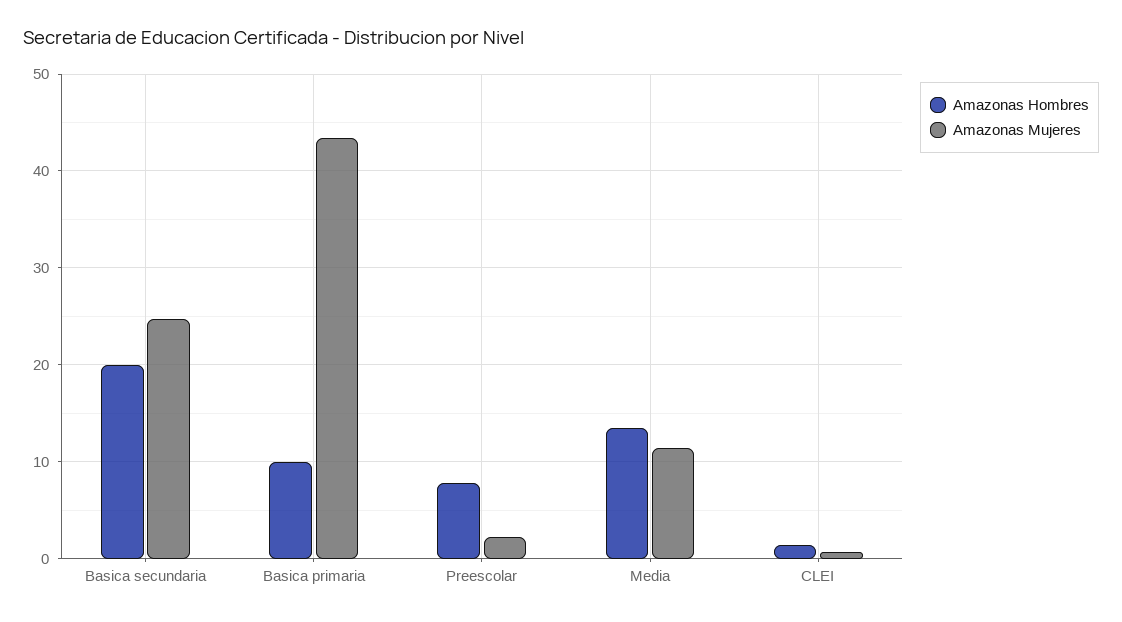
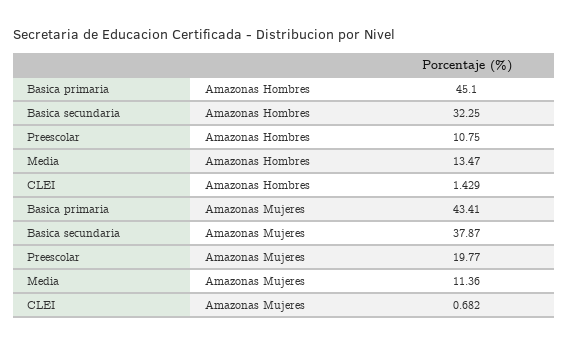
Amazonas Hombres, Basica secundaria: 20 -> 32.25
Amazonas Mujeres, Basica secundaria: 25 -> 37.87
Amazonas Hombres, Basica primaria: 10 -> 45.1
Amazonas Hombres, Preescolar: 8 -> 10.75
Amazonas Mujeres, Preescolar: 2 -> 19.77

